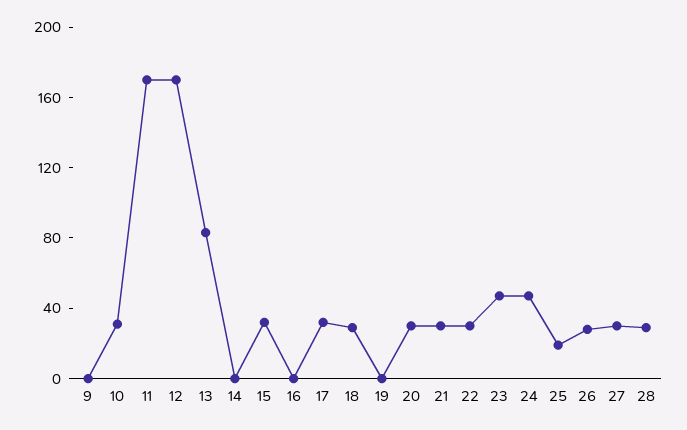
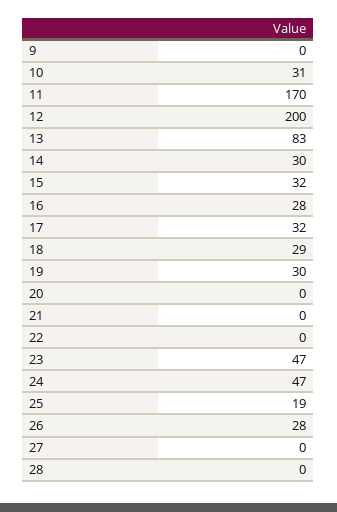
12: 170 -> 200
14: 0 -> 30
16: 0 -> 28
19: 0 -> 30
20: 30 -> 0
21: 30 -> 0
22: 30 -> 0
27: 30 -> 0
28: 30 -> 0

